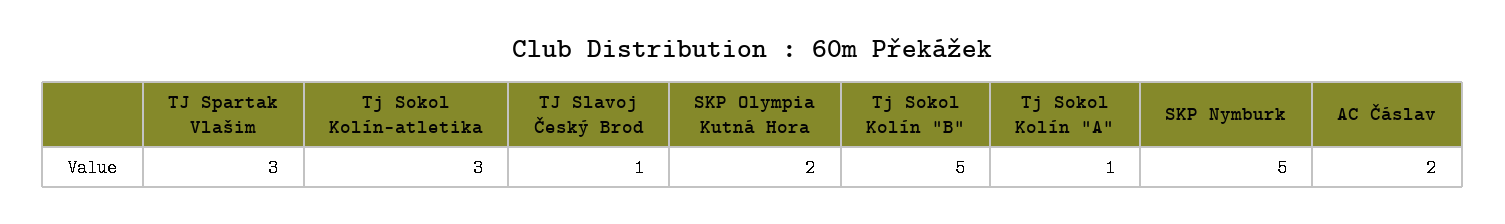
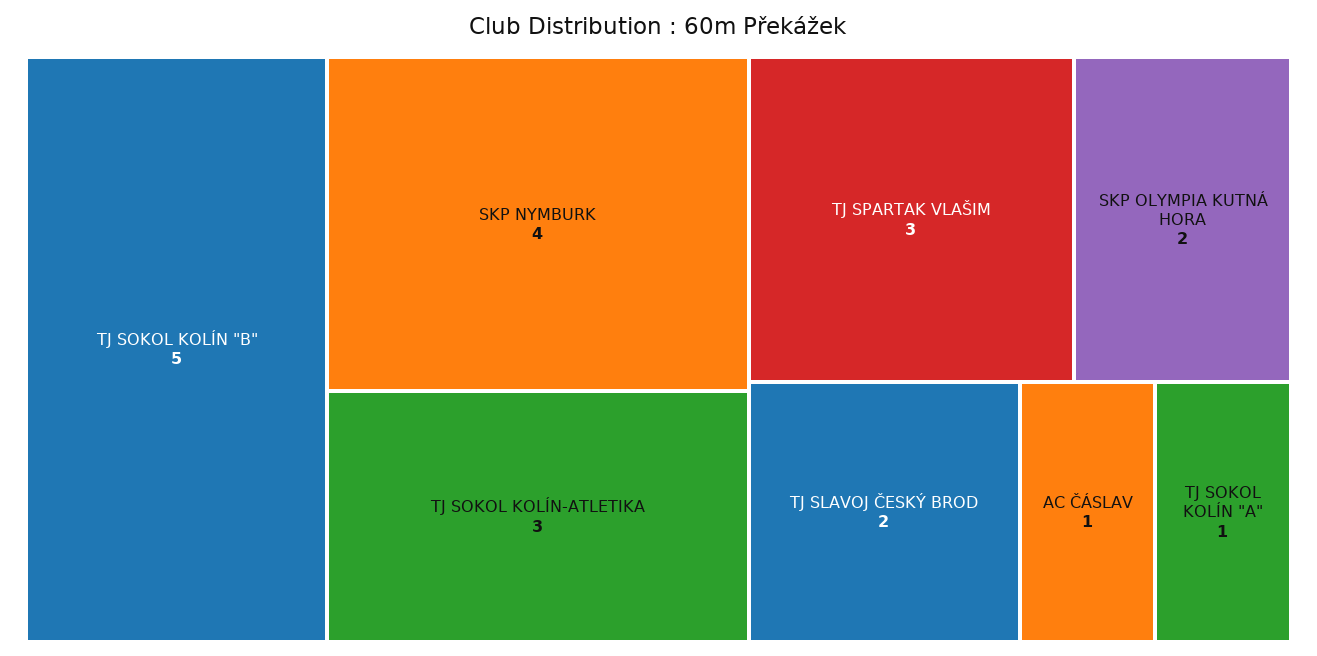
TJ Slavoj Český Brod: 1 -> 2
SKP Nymburk: 5 -> 4
AC Čáslav: 2 -> 1

